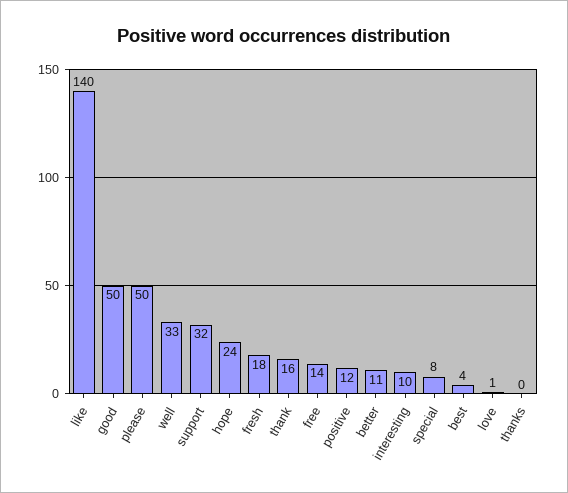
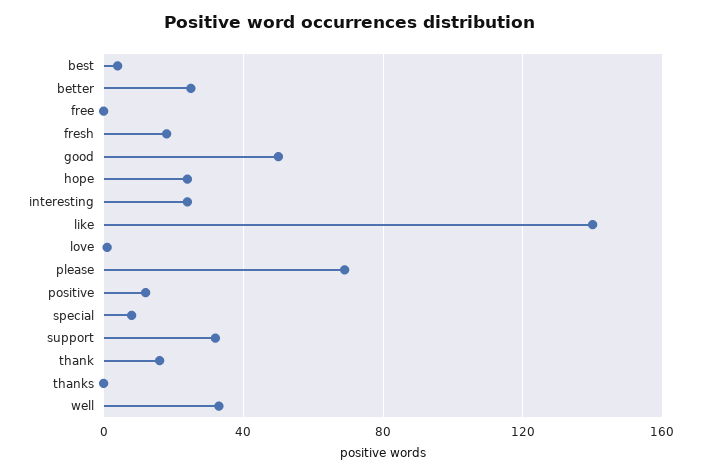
please: 50 -> 70
free: 14 -> 0
better: 11 -> 25
interesting: 10 -> 25

